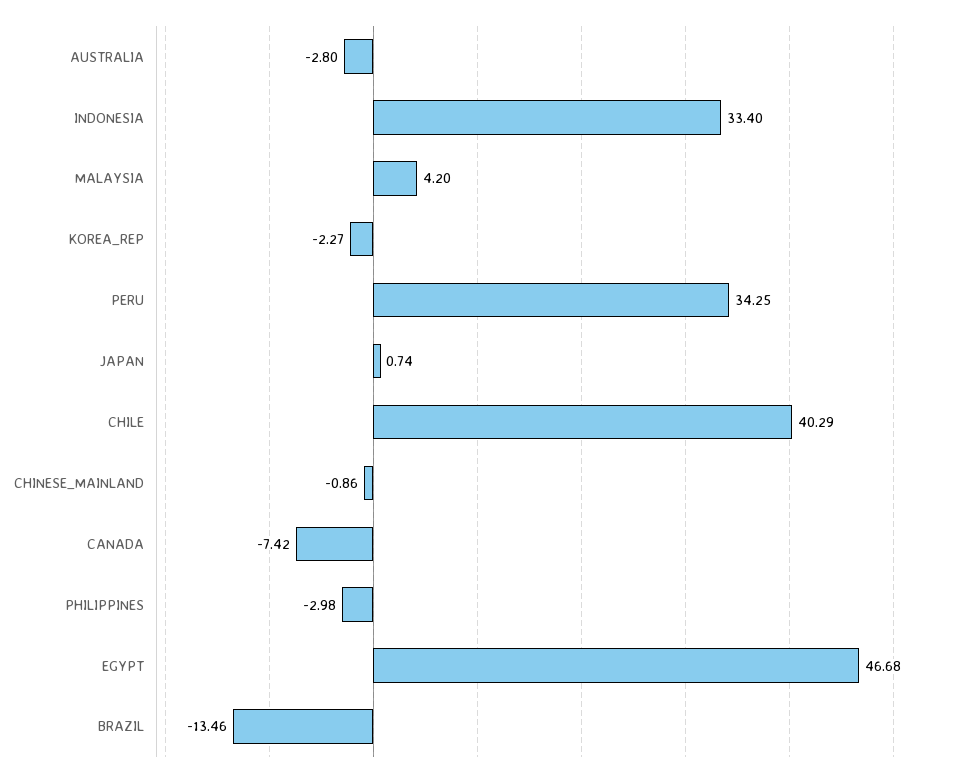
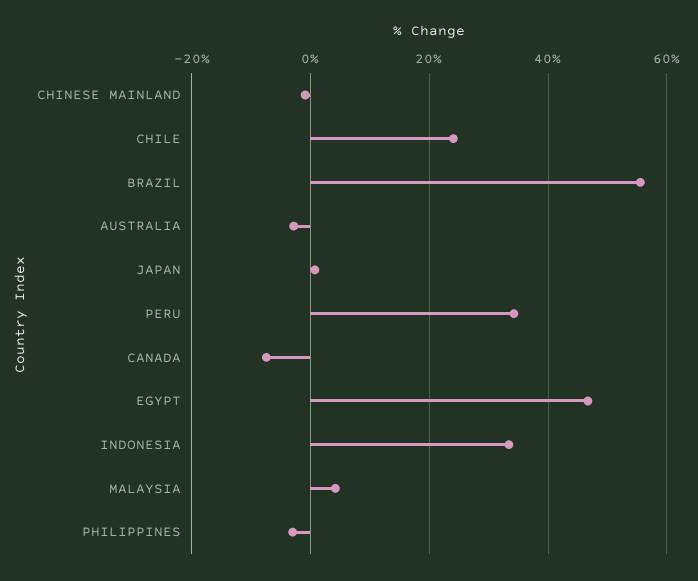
KOREA_REP: -2.27 -> none
CHILE: 40.29 -> 24
BRAZIL: -13.46 -> 56

